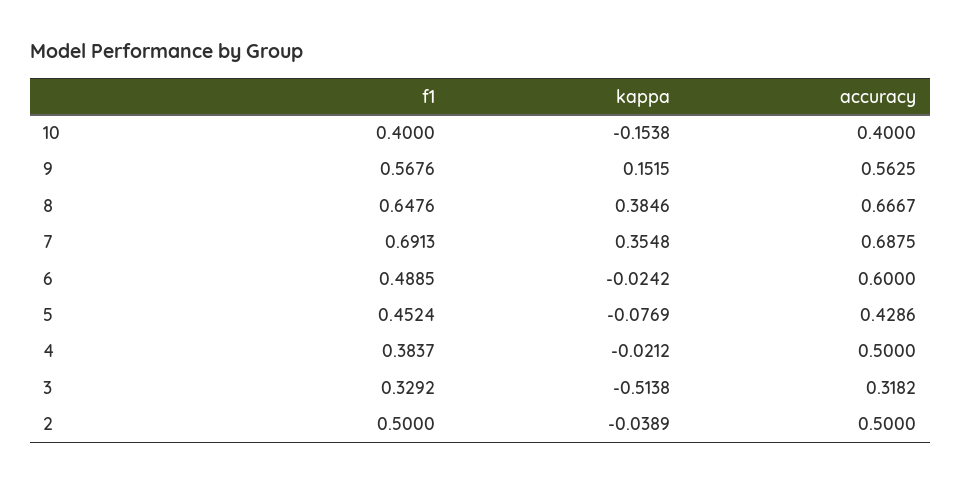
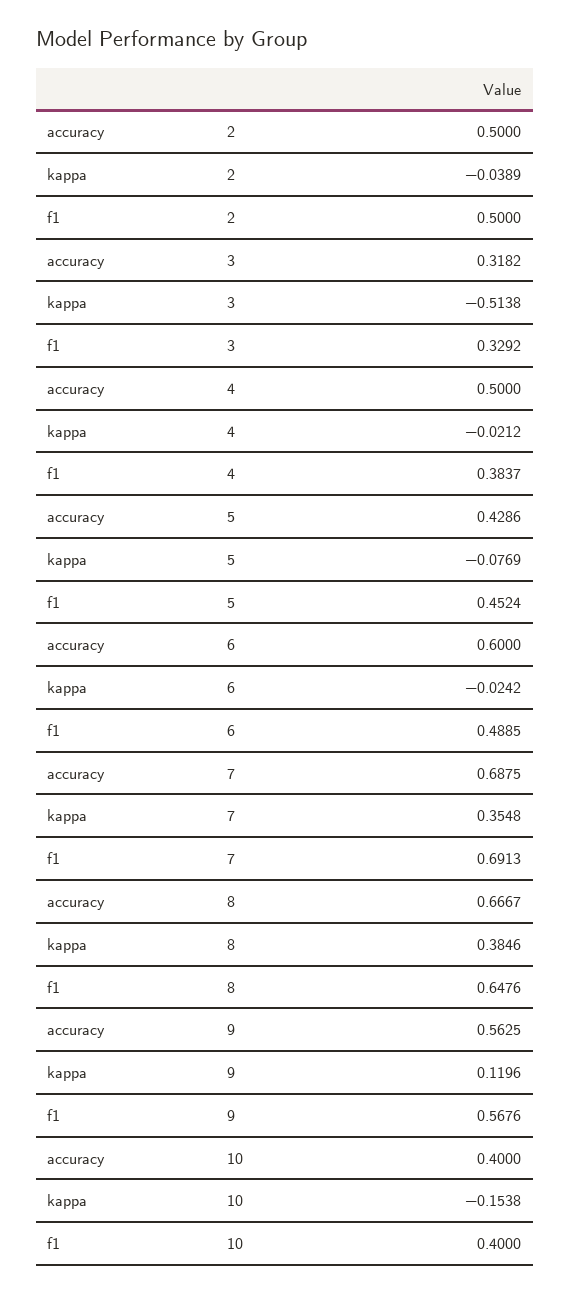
kappa, 9: 0.1515 -> 0.1196

